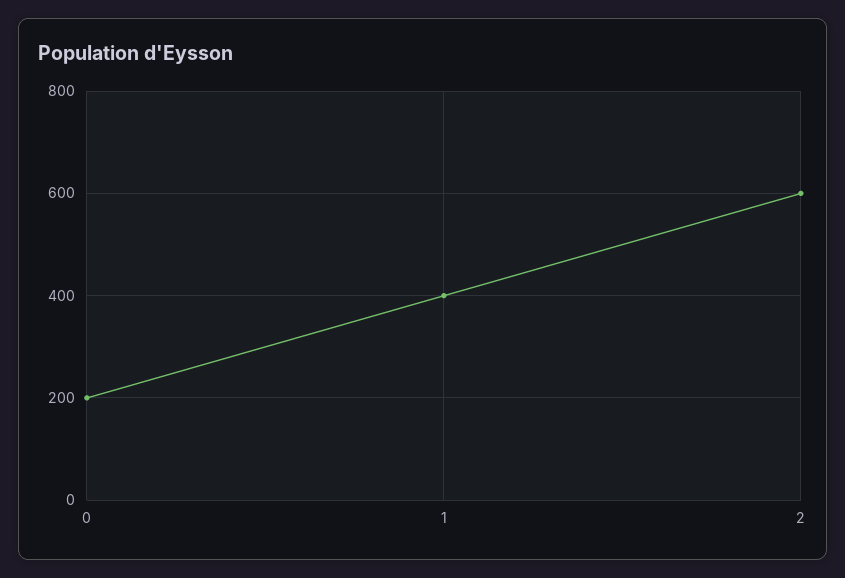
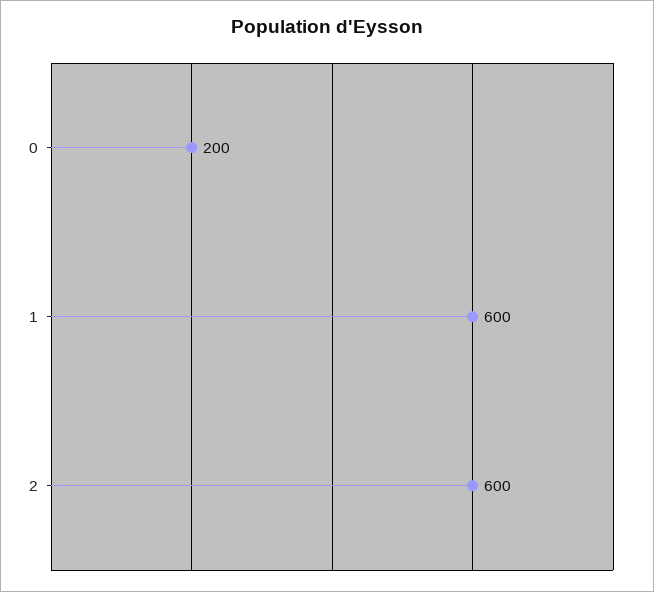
1: 400 -> 600

